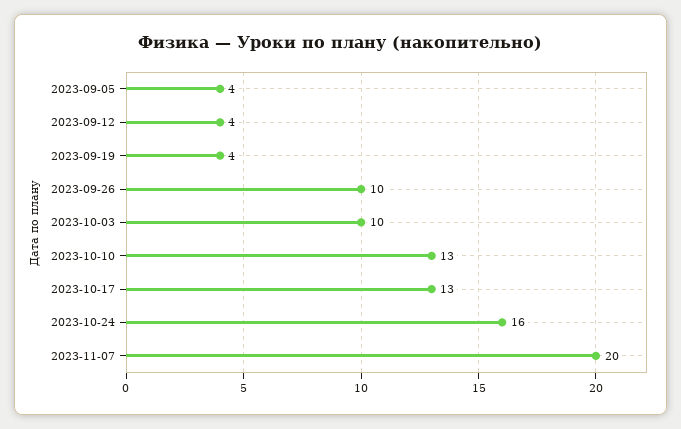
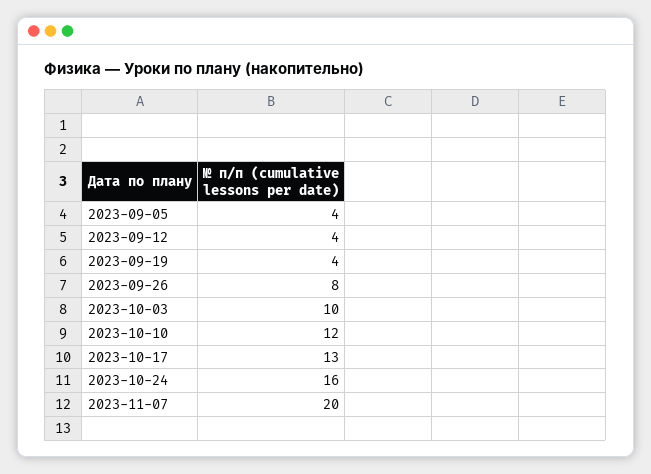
2023-09-26: 10 -> 8
2023-10-10: 13 -> 12

